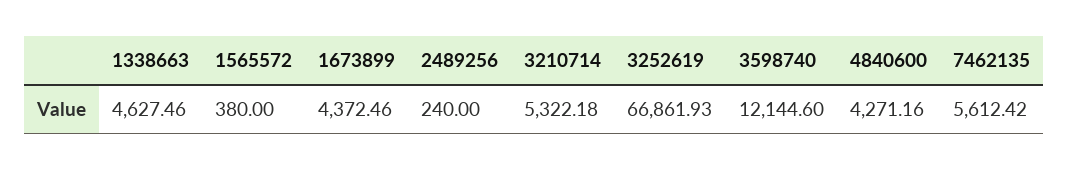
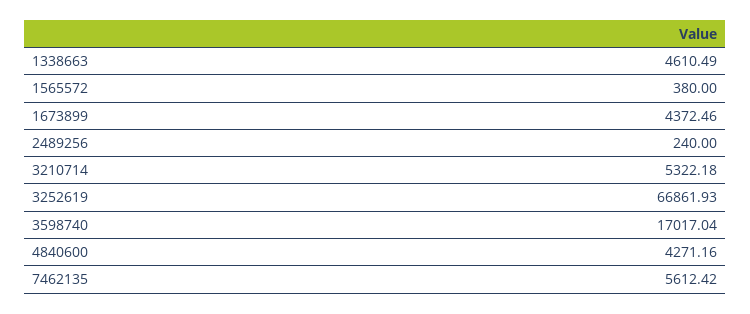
1338663: 4627.46 -> 4610.49
3598740: 12144.6 -> 17017.04

